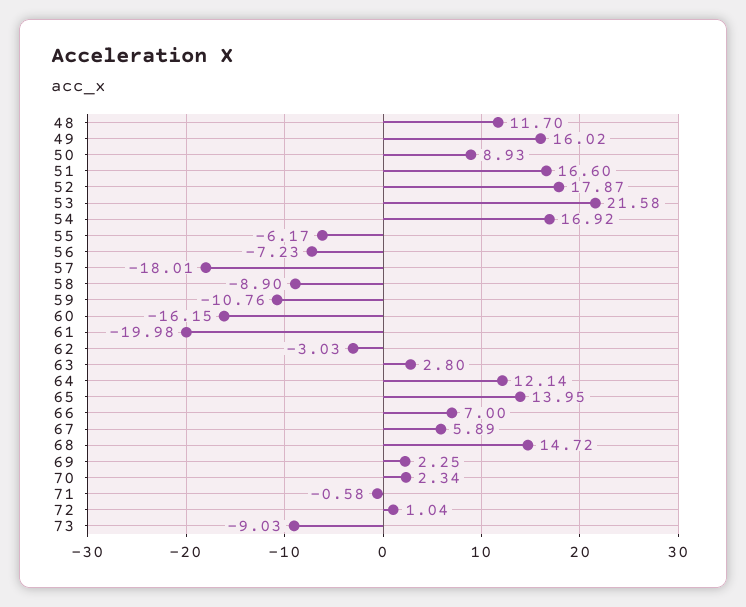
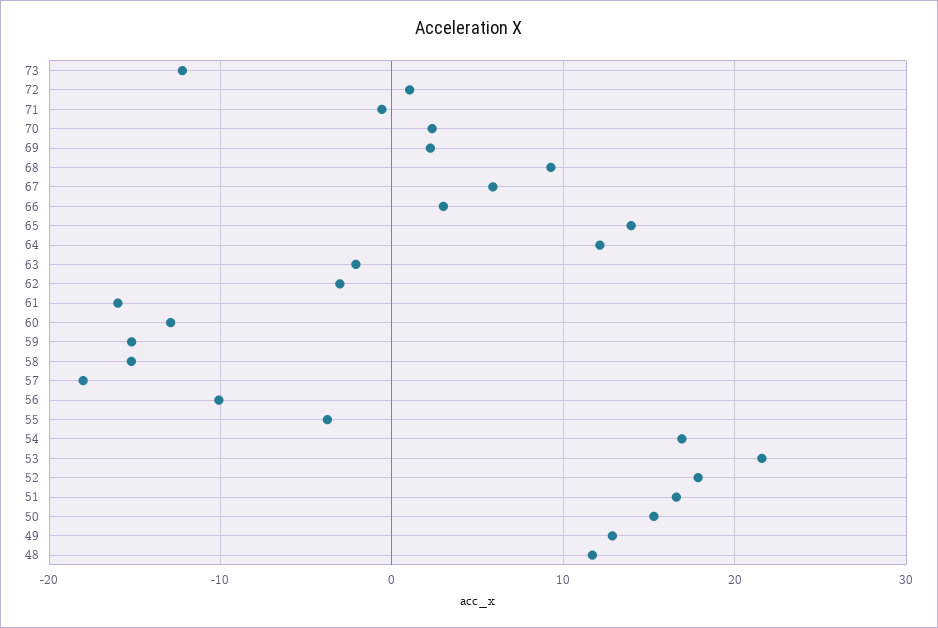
49: 16.02 -> 13
50: 8.93 -> 15
55: -6.17 -> -4
56: -7.23 -> -10
58: -8.9 -> -15
59: -10.76 -> -15
60: -16.15 -> -13
61: -19.98 -> -16
63: 2.8 -> -2
66: 7 -> 3
68: 14.72 -> 9
73: -9.03 -> -12

